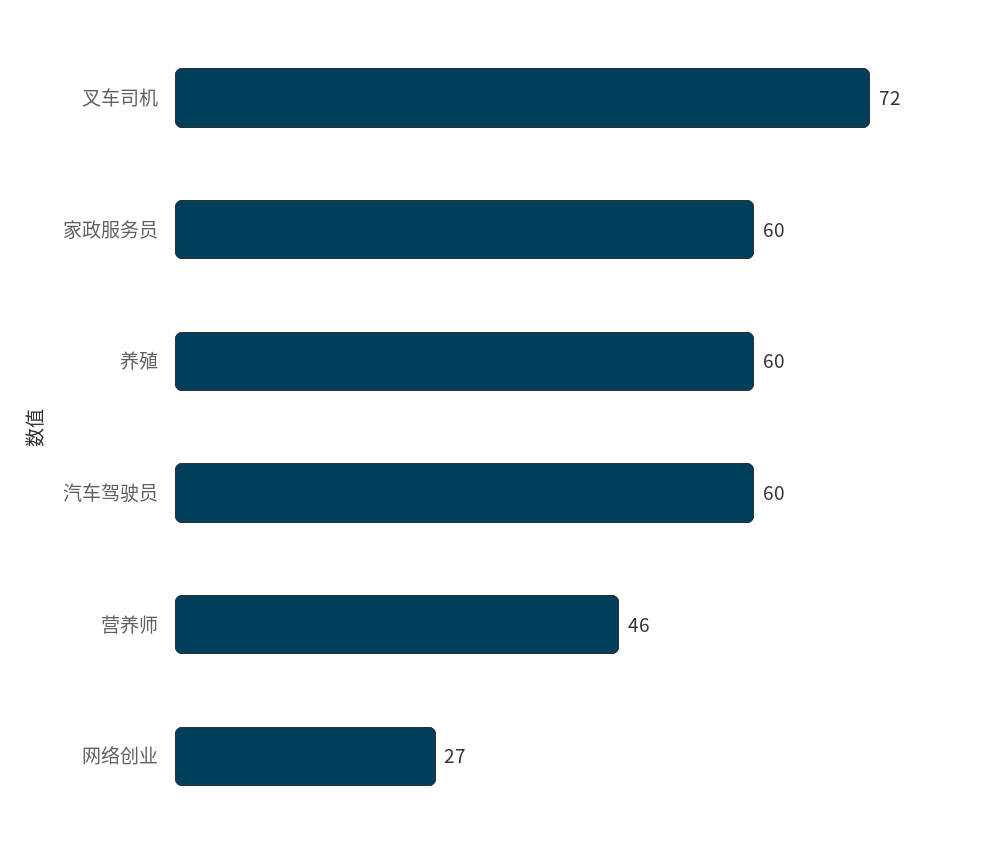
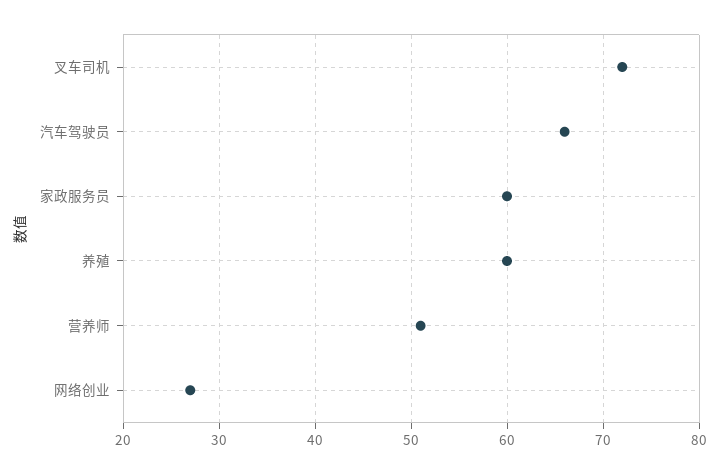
汽车驾驶员: 60 -> 66
营养师: 46 -> 51

